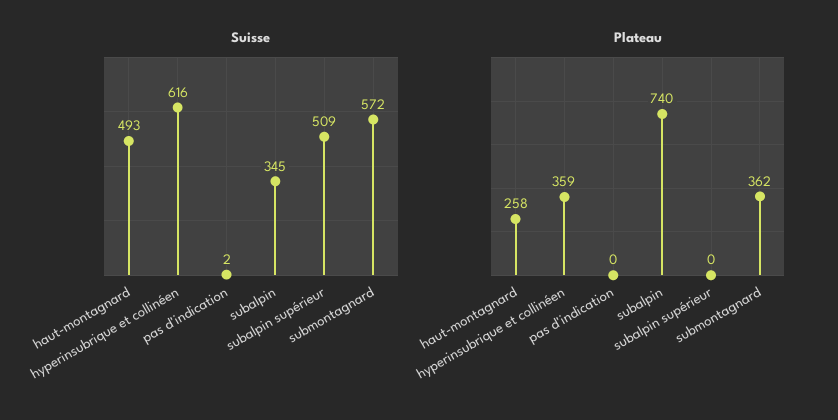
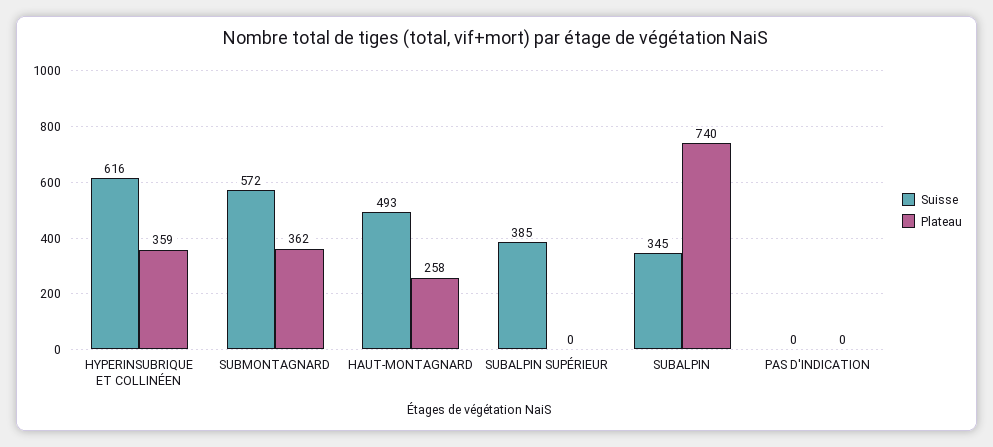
Suisse, pas d'indication: 2 -> 0
Suisse, subalpin supérieur: 509 -> 385

